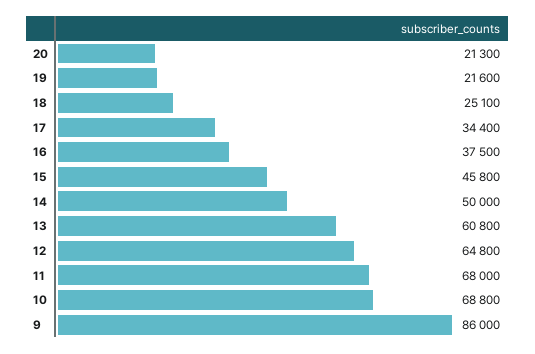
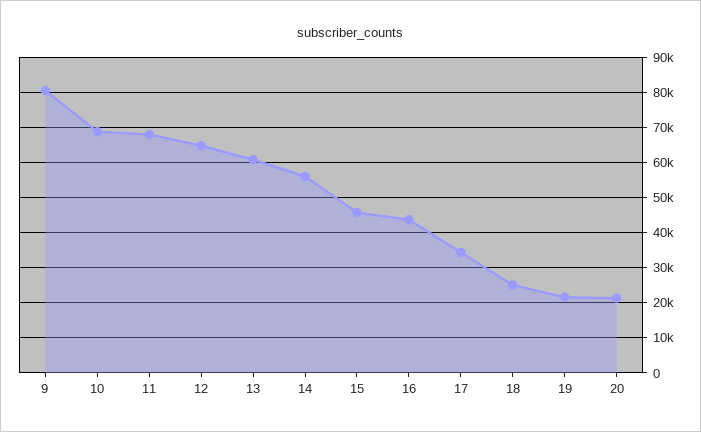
16: 37500 -> 44000
14: 50000 -> 56000
9: 86000 -> 80000

